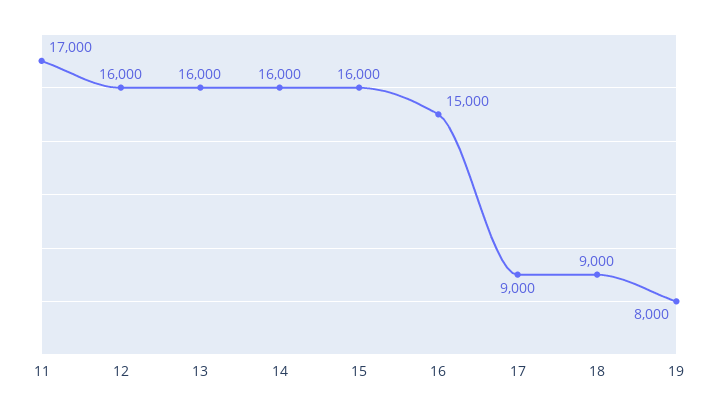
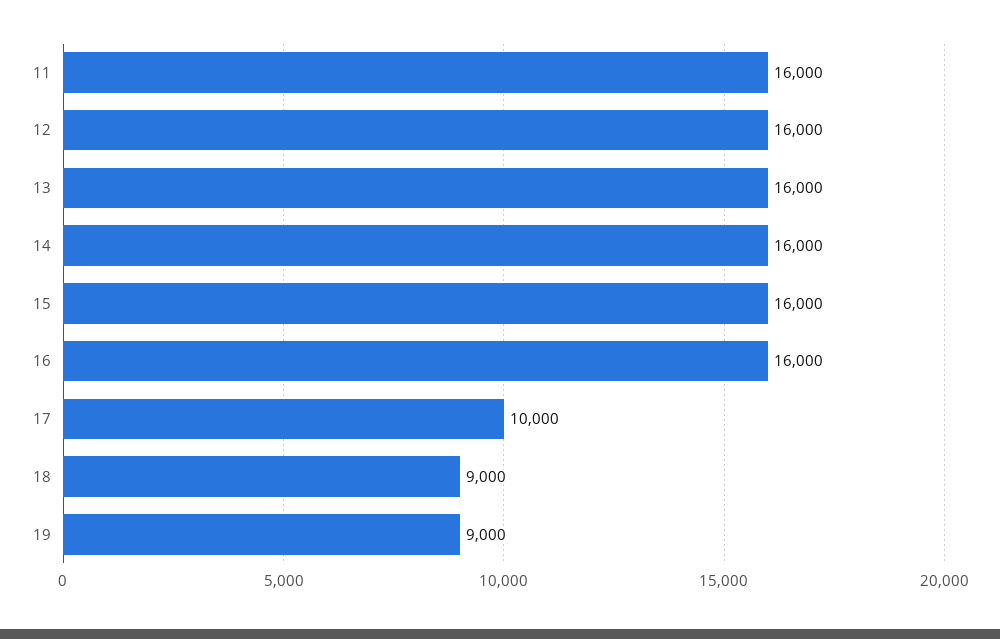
11: 17000 -> 16000
16: 15000 -> 16000
17: 9000 -> 10000
19: 8000 -> 9000

